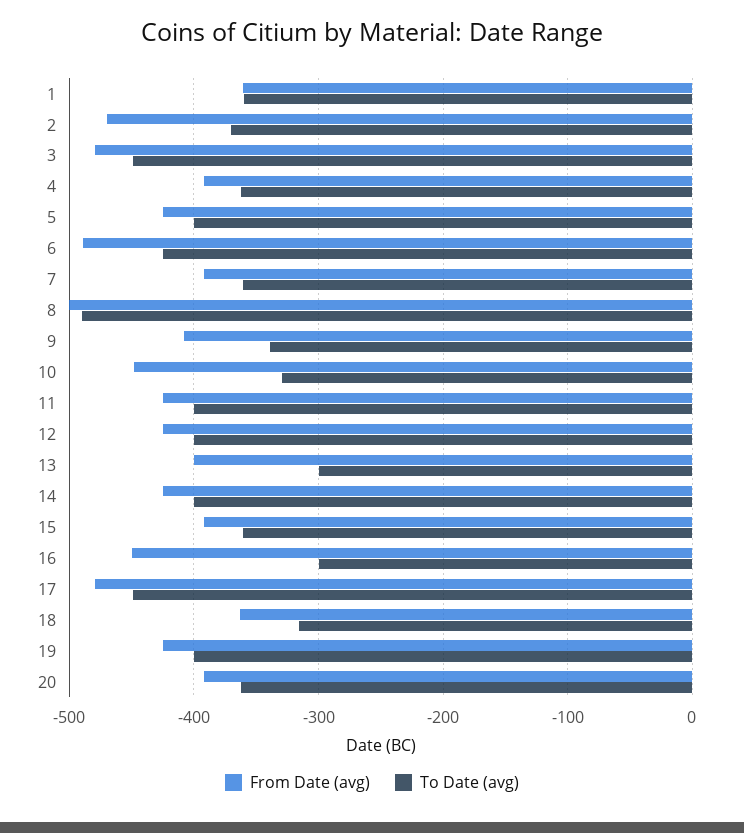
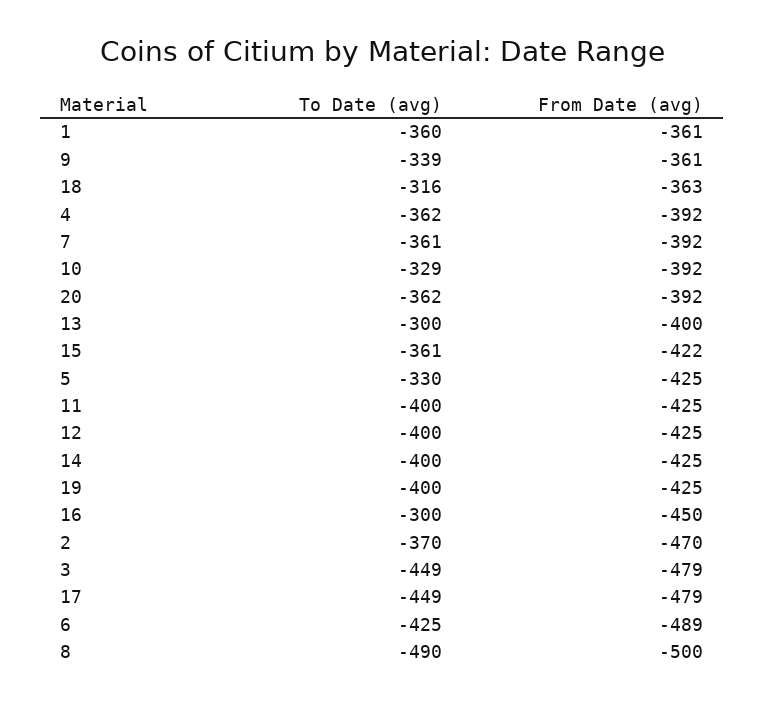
To Date (avg), 5: -400 -> -330
From Date (avg), 9: -410 -> -361
From Date (avg), 10: -450 -> -392
From Date (avg), 15: -390 -> -422

